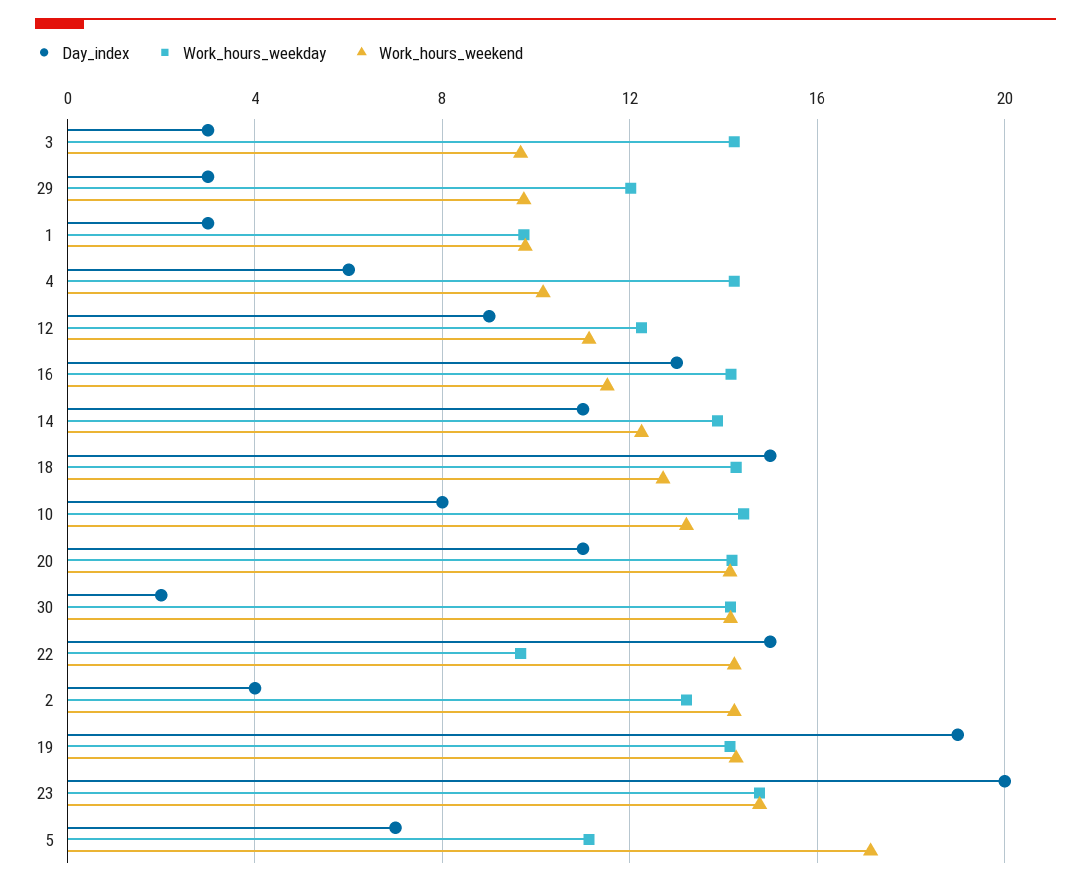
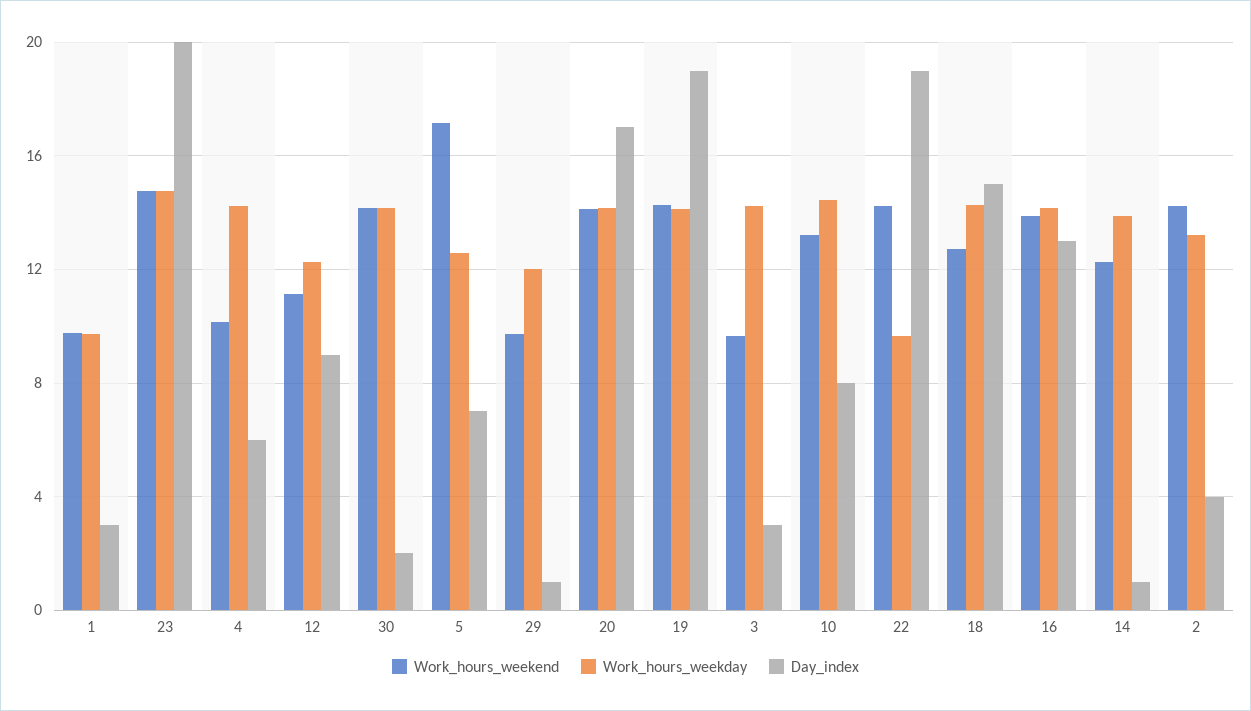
Day_index, 29: 3 -> 1
Work_hours_weekend, 16: 11.5 -> 14
Day_index, 14: 11 -> 1
Day_index, 20: 11 -> 17
Day_index, 22: 15 -> 19
Work_hours_weekday, 5: 11 -> 12.5

